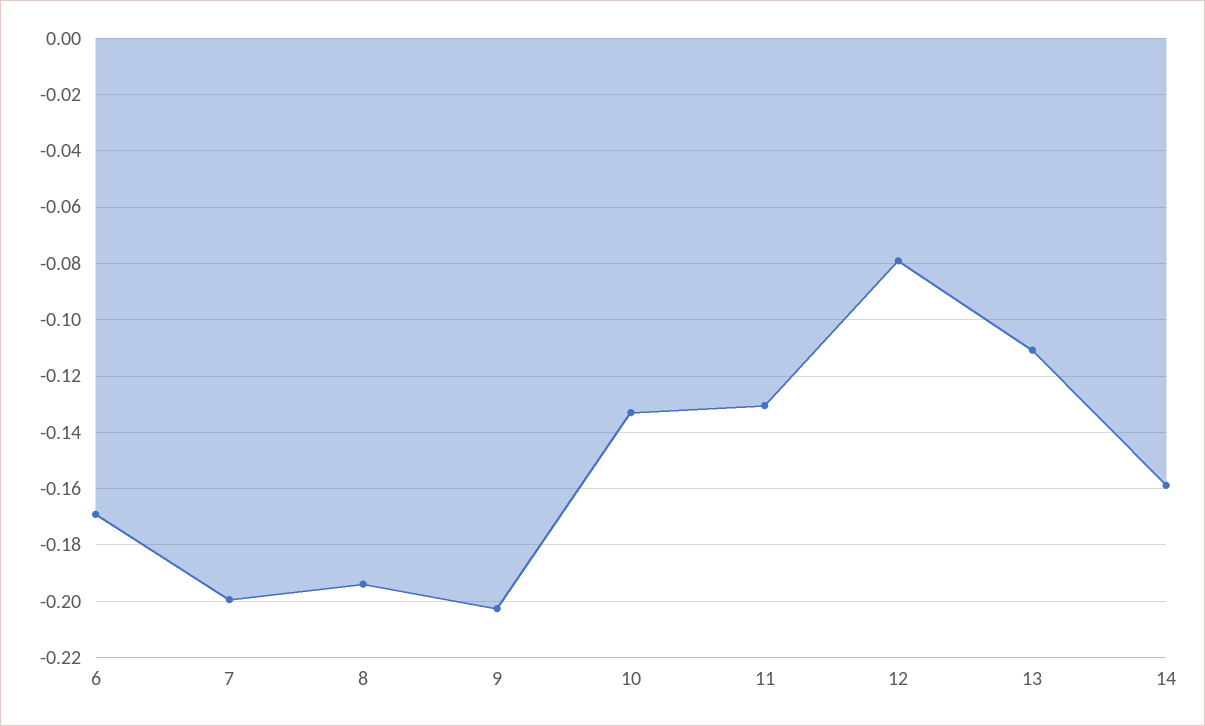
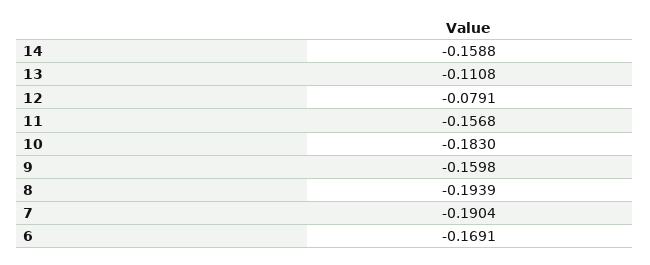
7: -0.2 -> -0.1904
9: -0.2025 -> -0.1598
10: -0.1325 -> -0.183
11: -0.13 -> -0.1568

